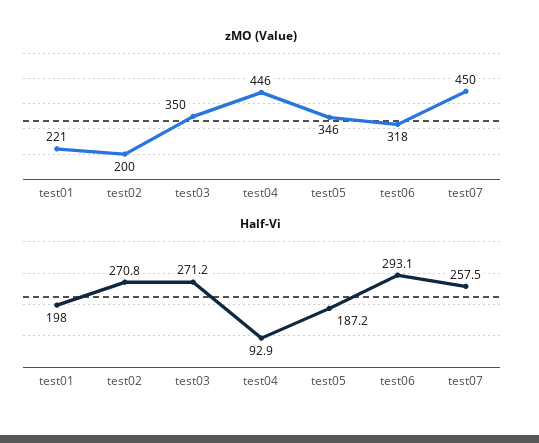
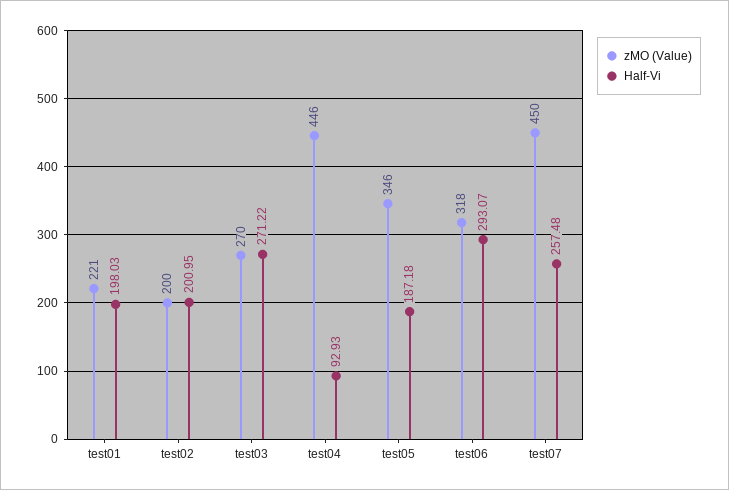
zMO (Value), test03: 350 -> 270
Half-Vi, test02: 270.8 -> 200.95

